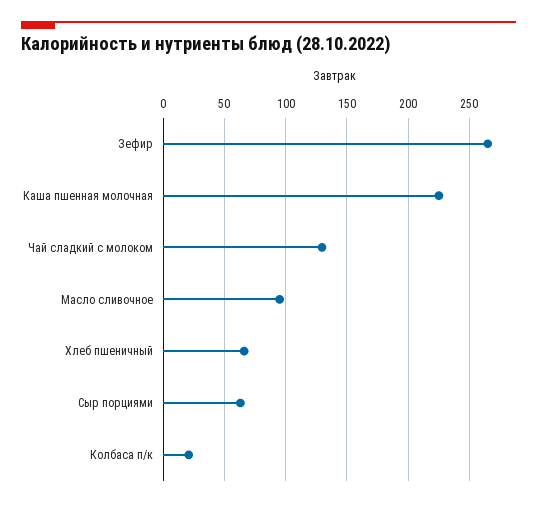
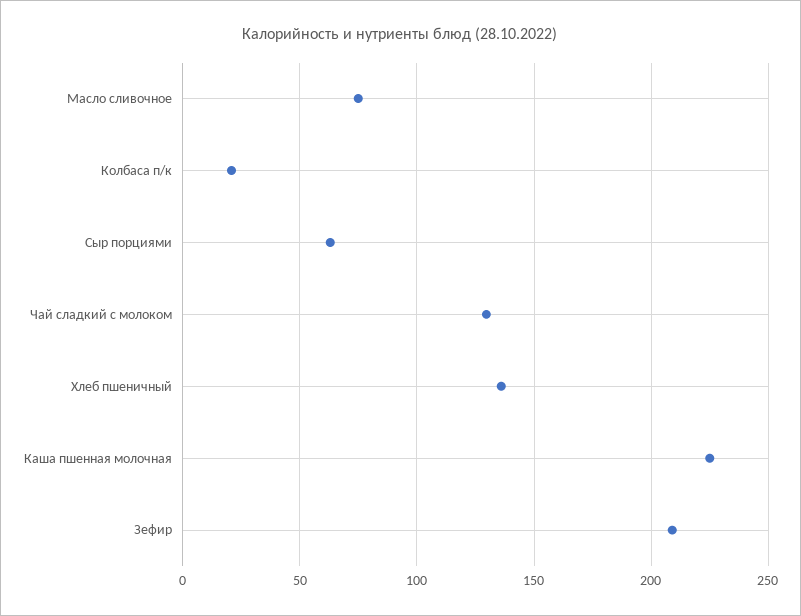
Зефир: 265 -> 210
Масло сливочное: 95 -> 75
Хлеб пшеничный: 65 -> 135

